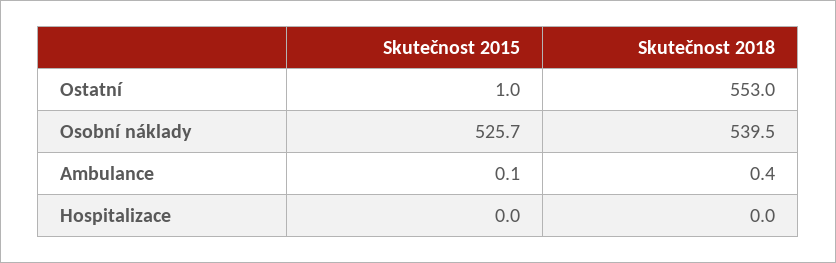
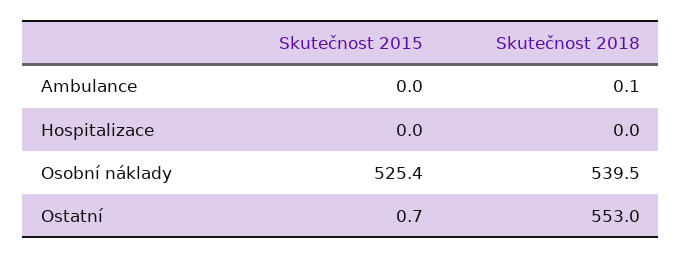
Skutečnost 2015, Ostatní: 1 -> 0.7
Skutečnost 2015, Osobní náklady: 525.7 -> 525.4
Skutečnost 2015, Ambulance: 0.1 -> 0
Skutečnost 2018, Ambulance: 0.4 -> 0.1

